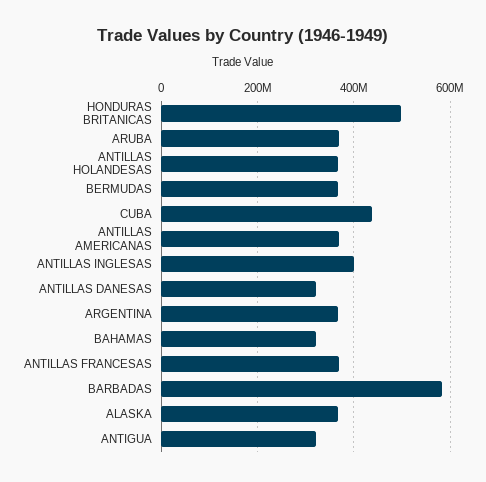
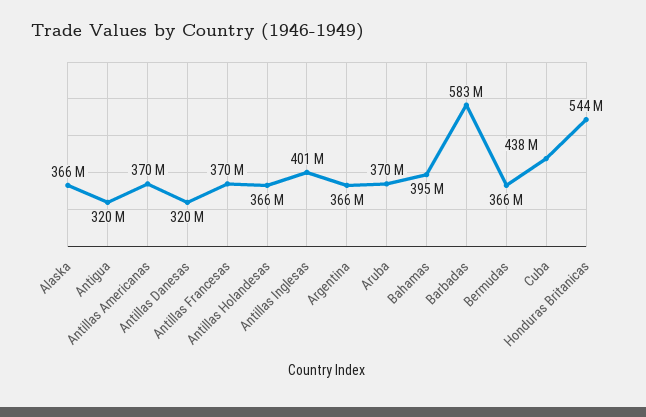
HONDURAS BRITANICAS: 500000000 -> 544000000
BAHAMAS: 320000000 -> 395000000

